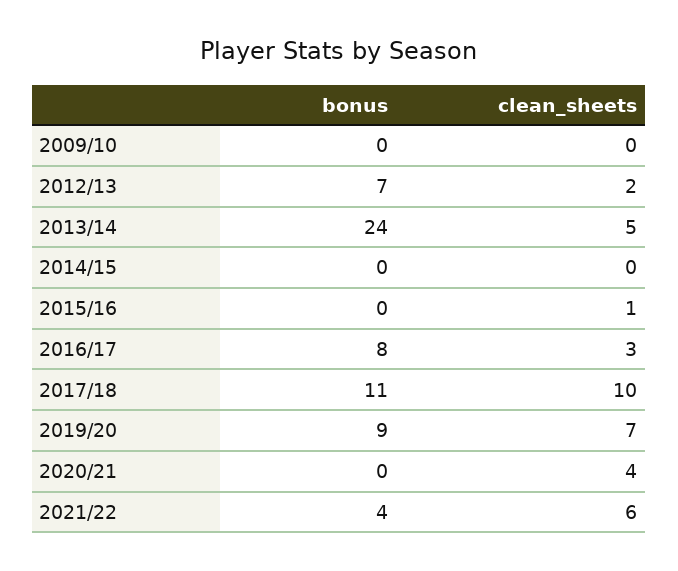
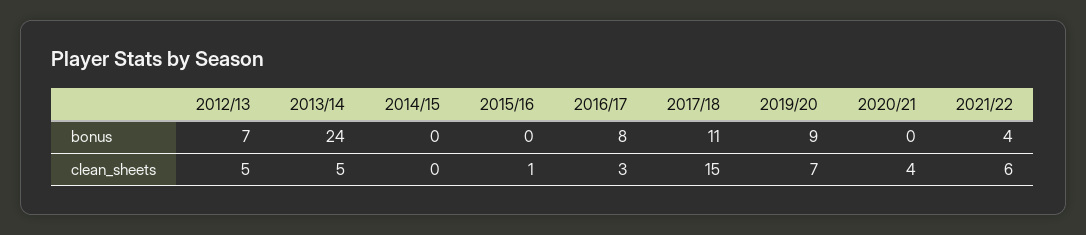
bonus, 2009/10: 0 -> none
clean_sheets, 2009/10: 0 -> none
clean_sheets, 2012/13: 2 -> 5
clean_sheets, 2017/18: 10 -> 15

